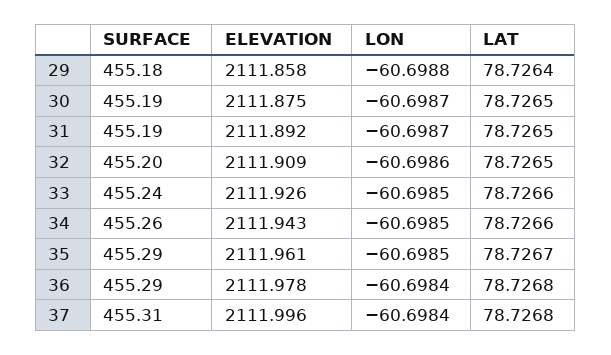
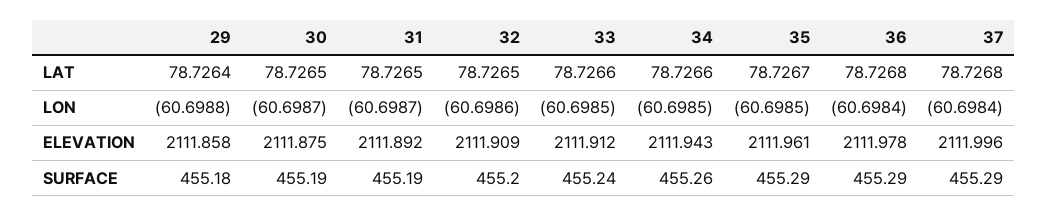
ELEVATION, 33: 2111.926 -> 2111.912
SURFACE, 37: 455.31 -> 455.29

